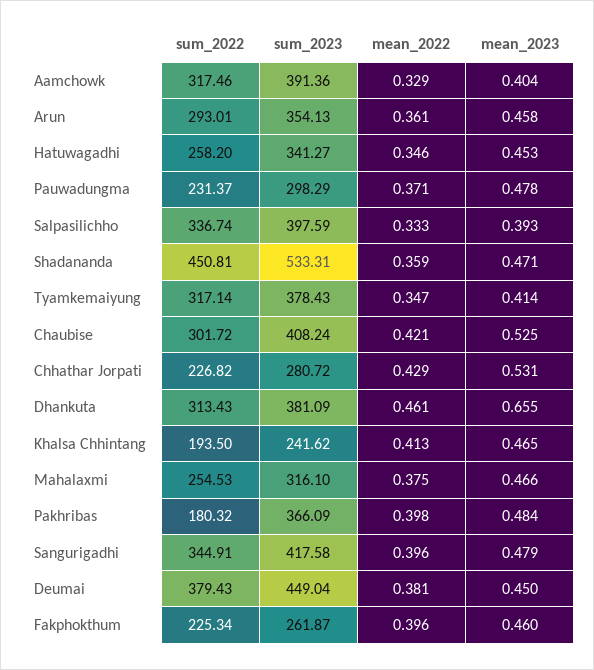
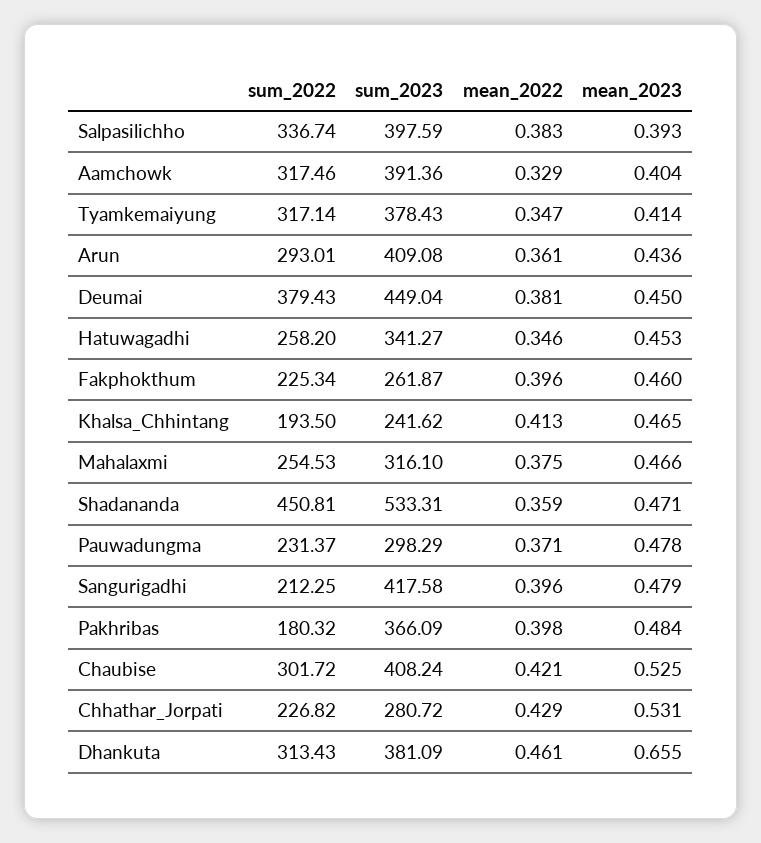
sum_2023, Arun: 354.13 -> 409.08
mean_2023, Arun: 0.458 -> 0.436
mean_2022, Salpasilichho: 0.333 -> 0.383
sum_2022, Sangurigadhi: 344.91 -> 212.25

